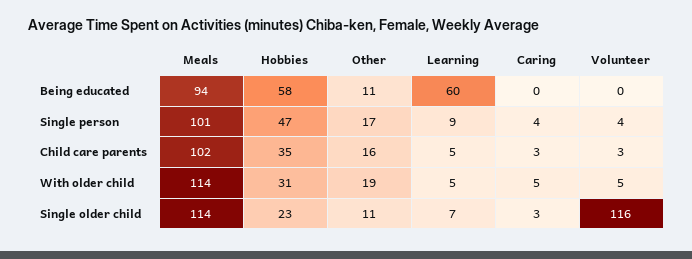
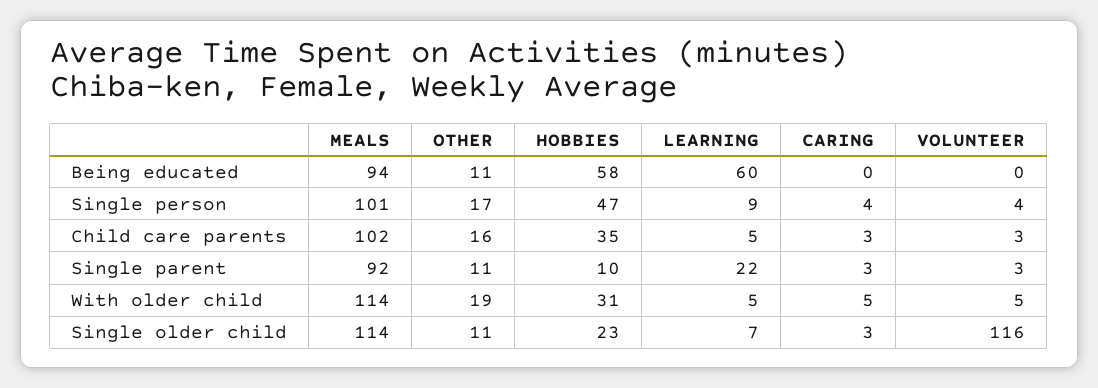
Meals, Single parent: none -> 92
Other, Single parent: none -> 11
Hobbies, Single parent: none -> 10
Learning, Single parent: none -> 22
Caring, Single parent: none -> 3
Volunteer, Single parent: none -> 3

